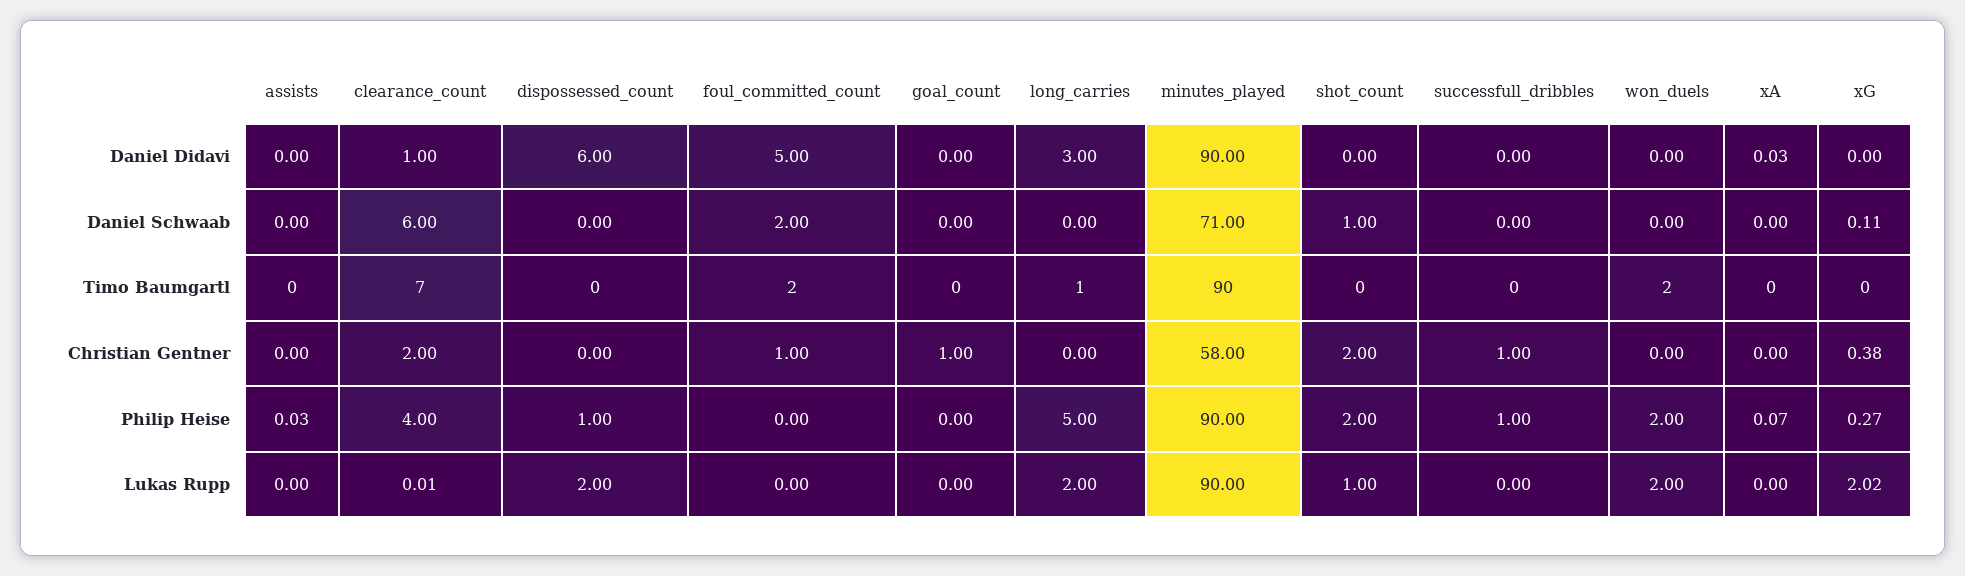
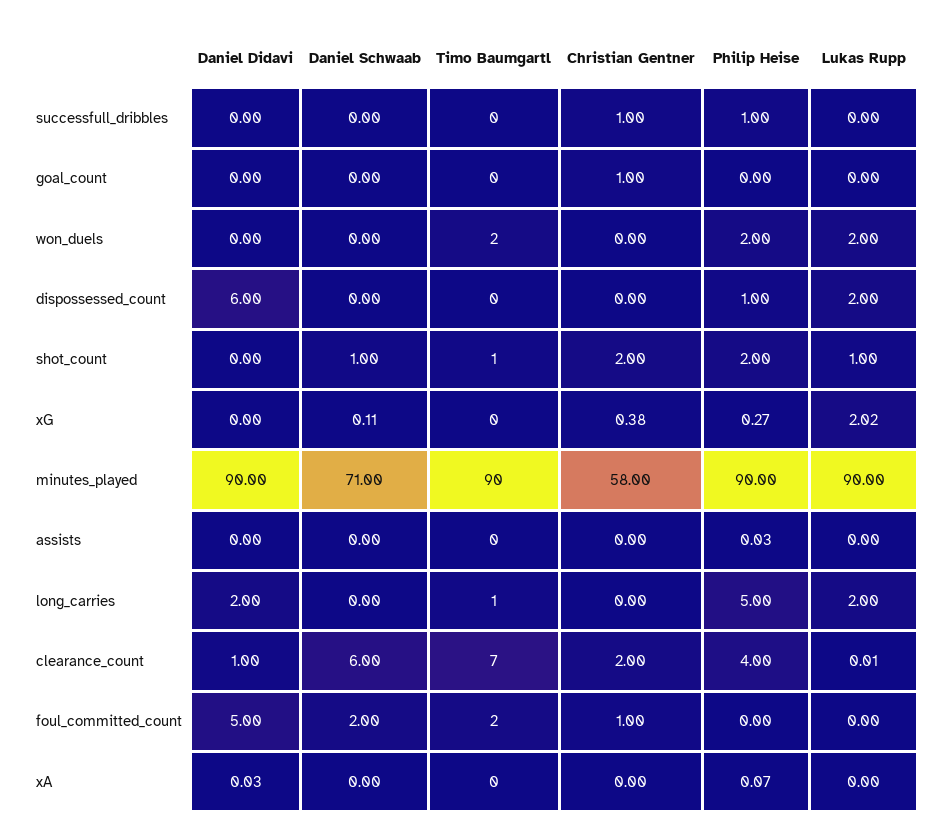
long_carries, Daniel Didavi: 3 -> 2
shot_count, Timo Baumgartl: 0 -> 1

